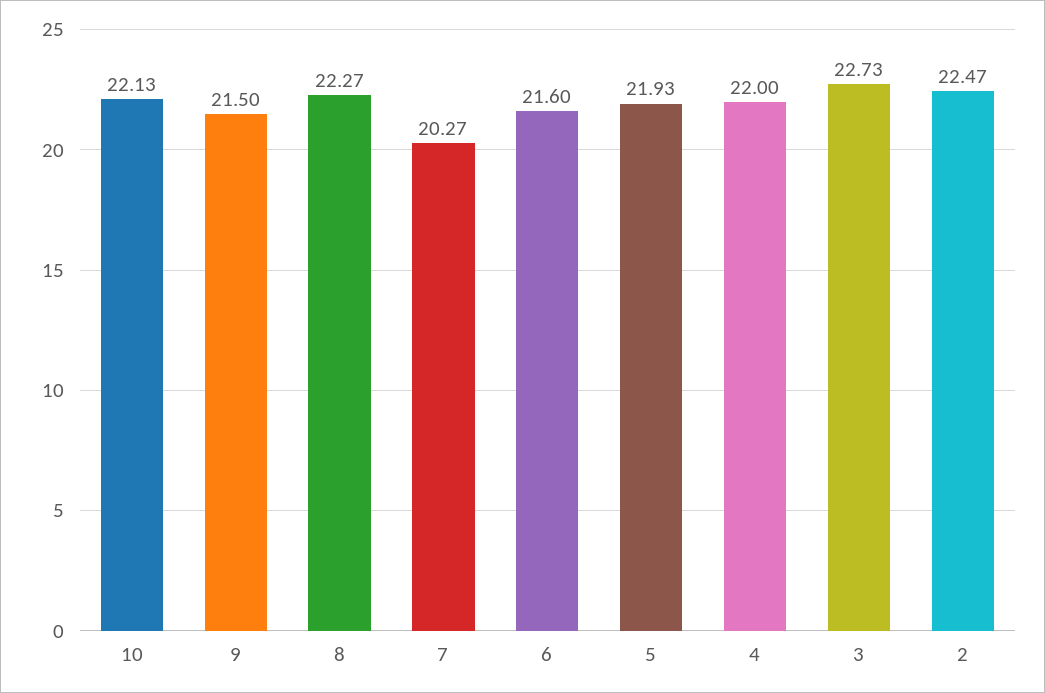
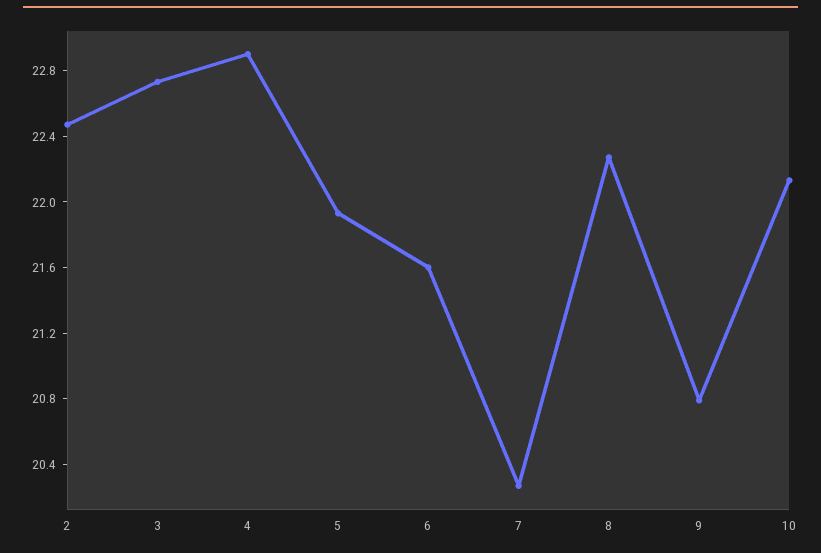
9: 21.5 -> 20.8
4: 22 -> 22.9

